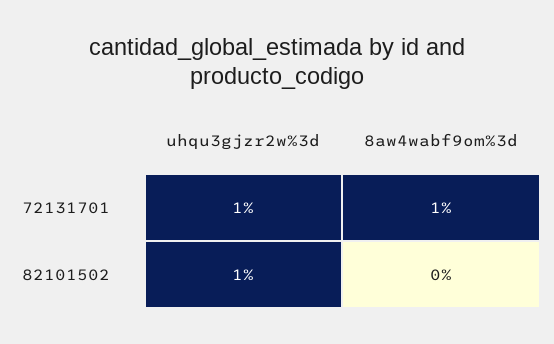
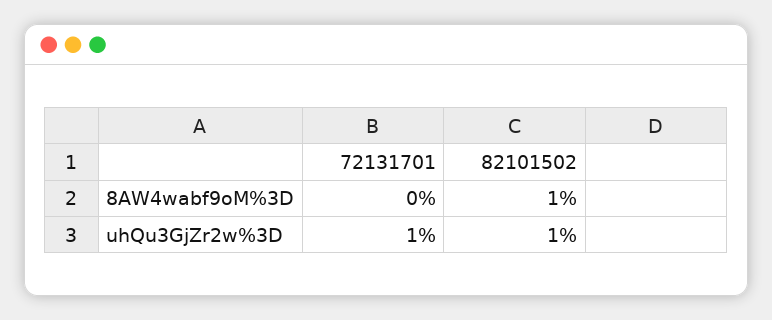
8aw4wabf9om%3d, 72131701: 1 -> 0
8aw4wabf9om%3d, 82101502: 0 -> 1

